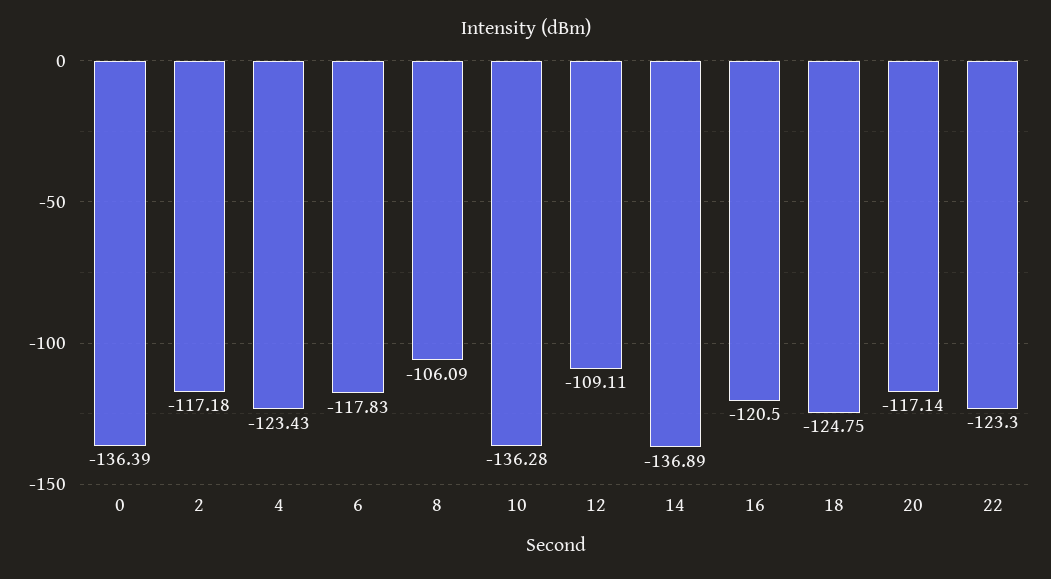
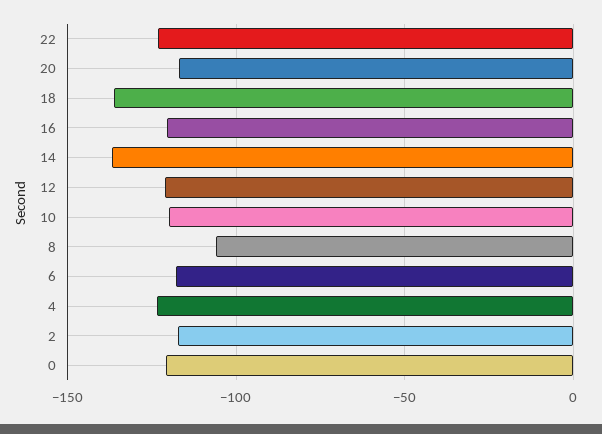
0: -136.39 -> -120
10: -136.28 -> -120
12: -109.11 -> -120
18: -124.75 -> -135

